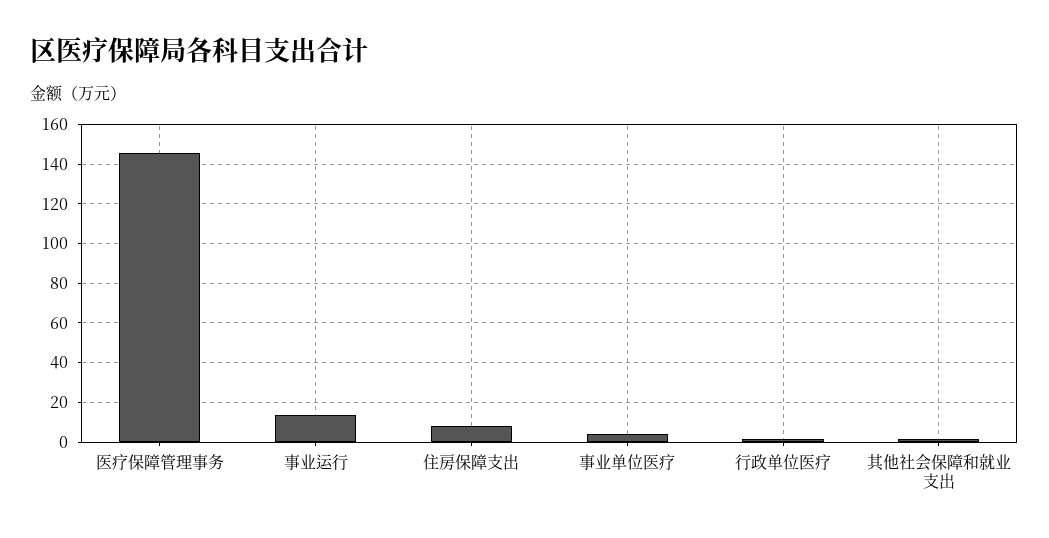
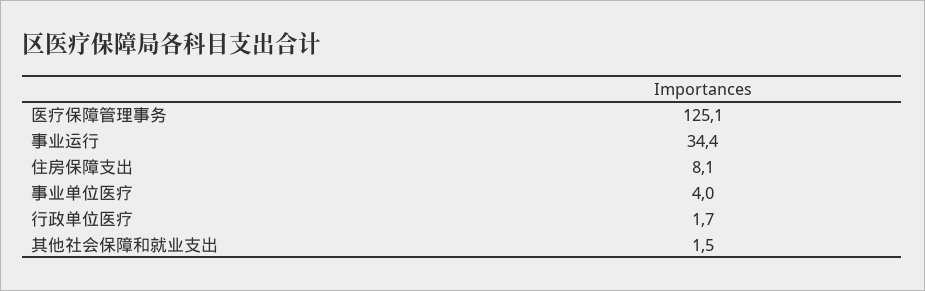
医疗保障管理事务: 145 -> 125.1
事业运行: 15 -> 34.4

